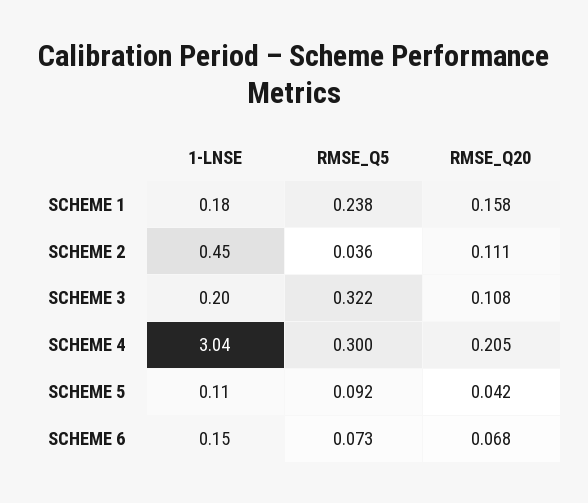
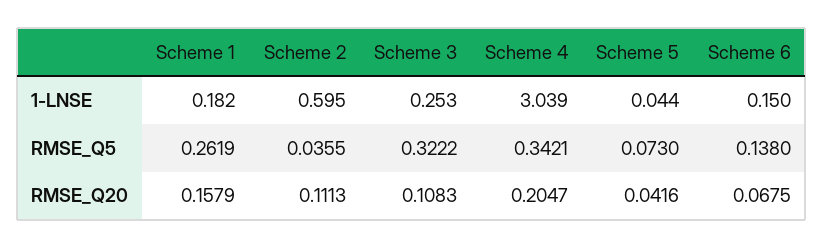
RMSE_Q5, SCHEME 1: 0.238 -> 0.2619
1-LNSE, SCHEME 2: 0.45 -> 0.595
1-LNSE, SCHEME 3: 0.2 -> 0.253
RMSE_Q5, SCHEME 4: 0.3 -> 0.3421
1-LNSE, SCHEME 5: 0.11 -> 0.044
RMSE_Q5, SCHEME 5: 0.092 -> 0.073
RMSE_Q5, SCHEME 6: 0.073 -> 0.138

